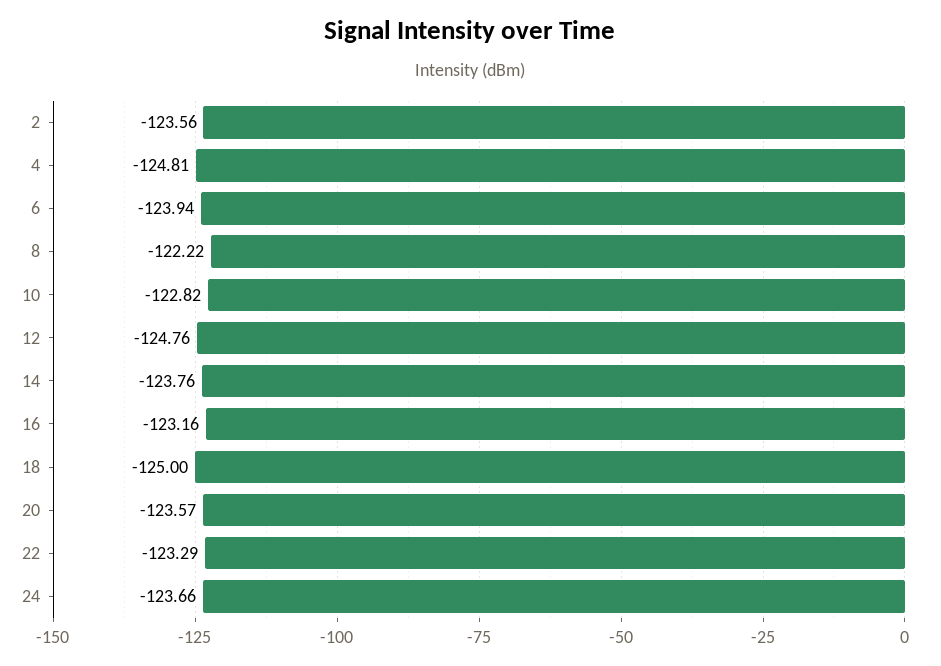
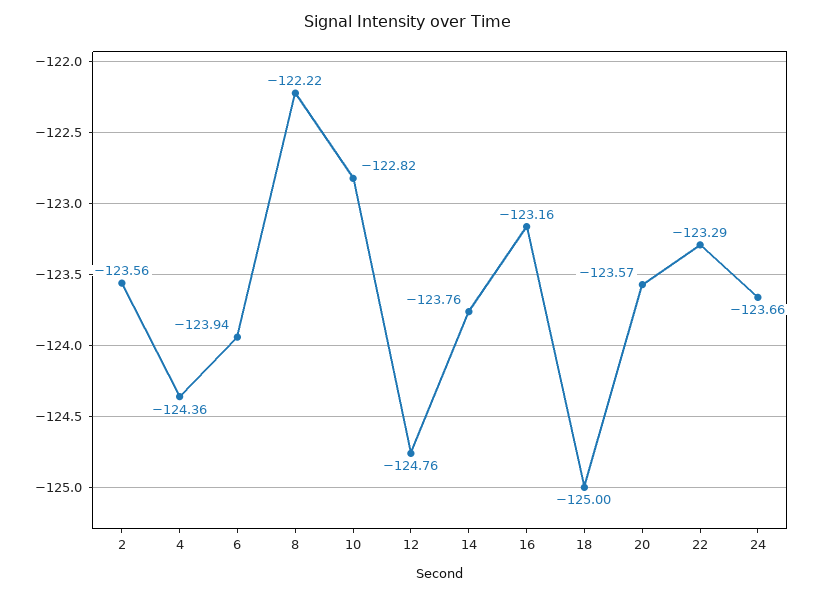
4: -124.81 -> -124.36

